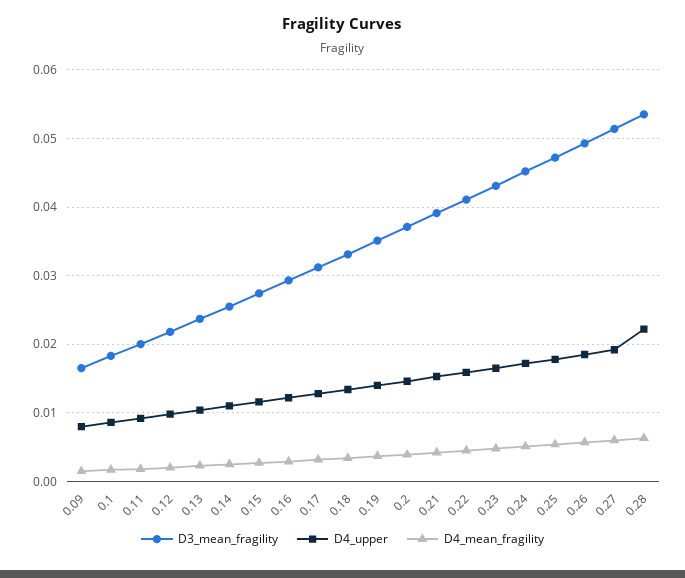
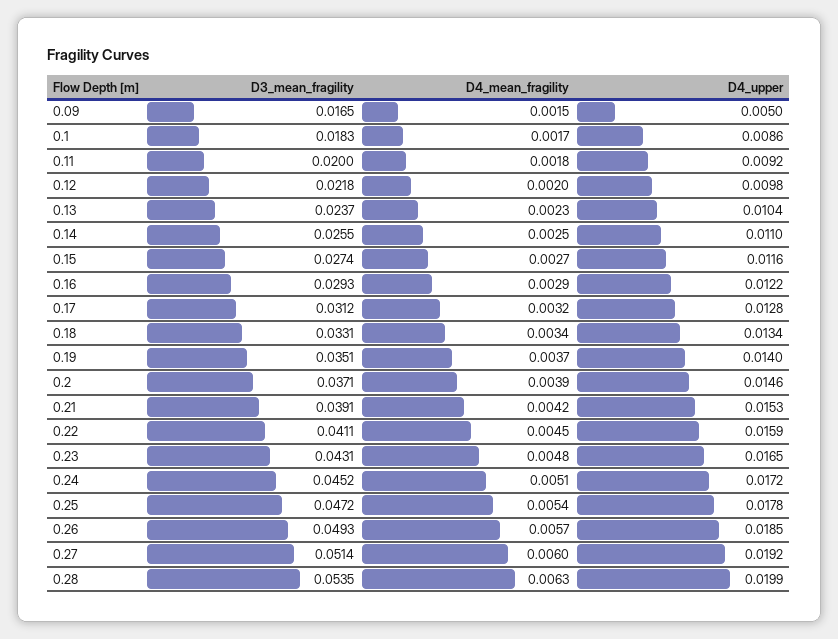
D4_upper, 0.09: 0.008 -> 0.005
D4_upper, 0.28: 0.022 -> 0.0199

